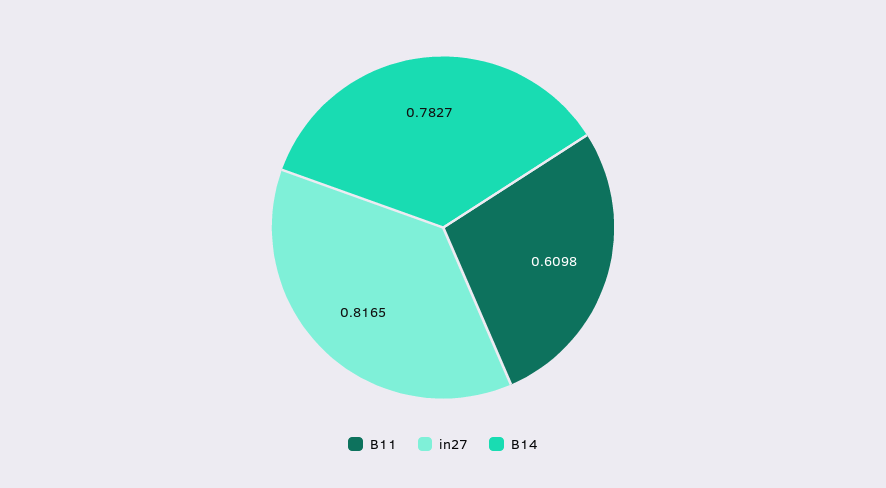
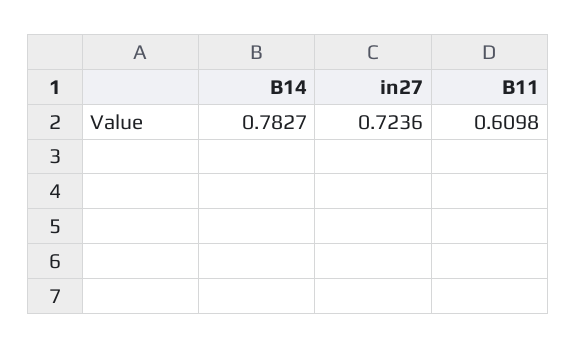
in27: 0.8165 -> 0.7236

